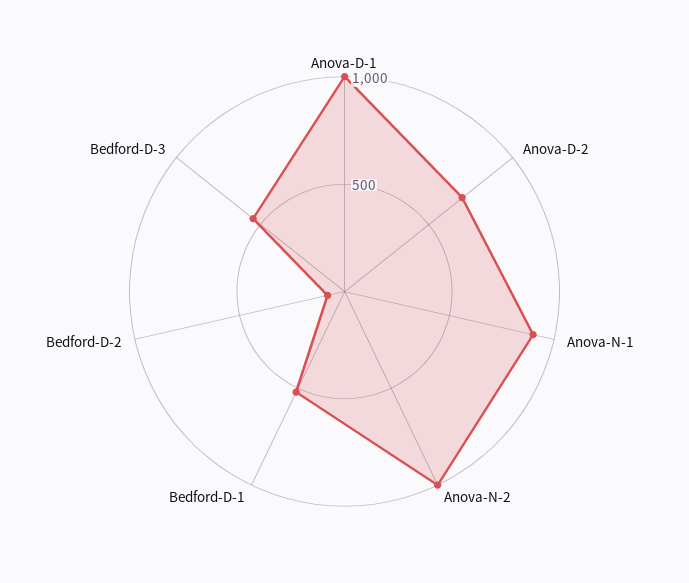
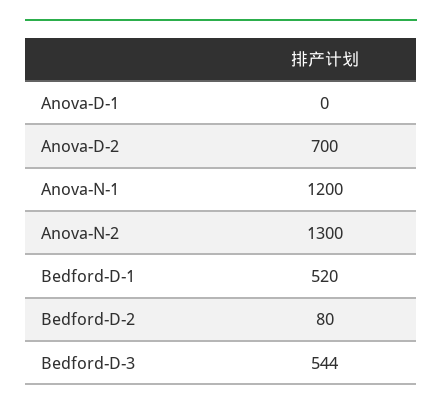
Anova-D-1: 1000 -> 0
Anova-N-1: 900 -> 1200
Anova-N-2: 1000 -> 1300

